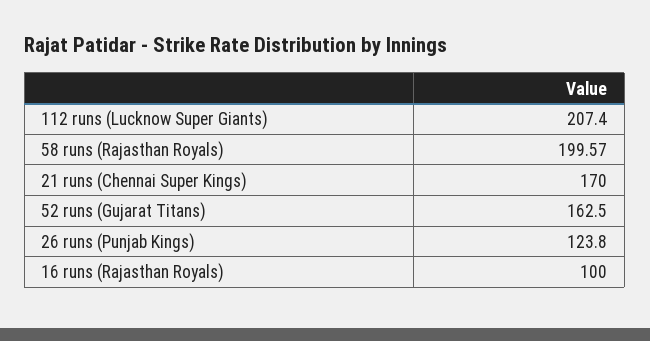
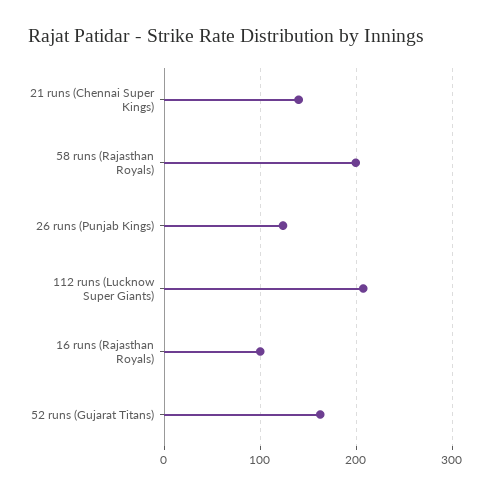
21 runs (Chennai Super Kings): 170 -> 140

